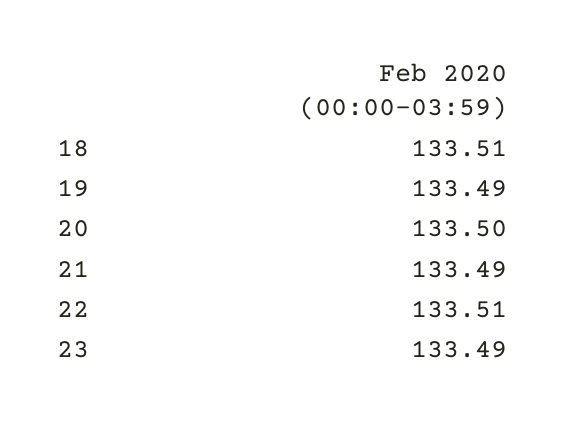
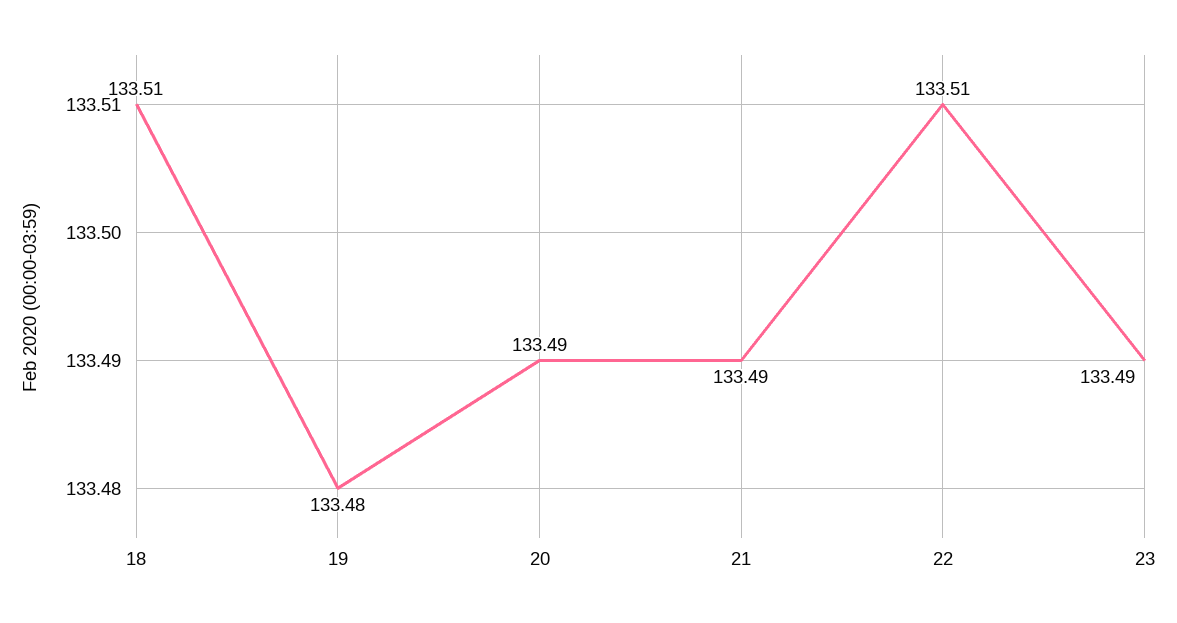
19: 133.49 -> 133.48
20: 133.5 -> 133.49

